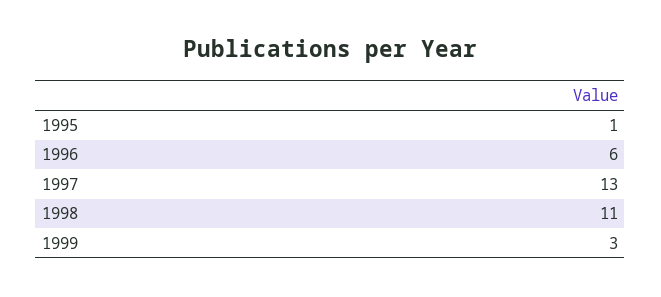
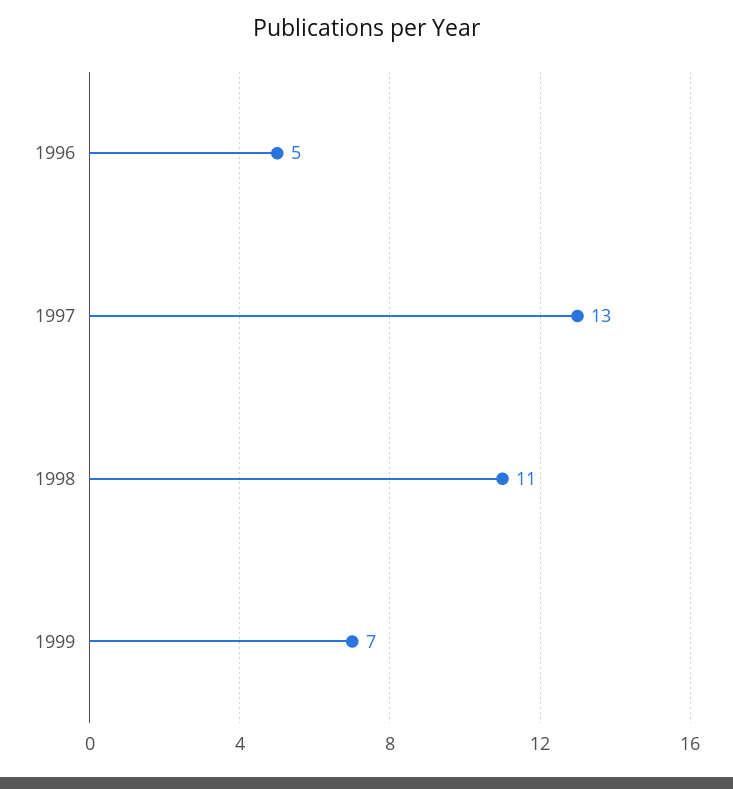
1995: 1 -> none
1996: 6 -> 5
1999: 3 -> 7

